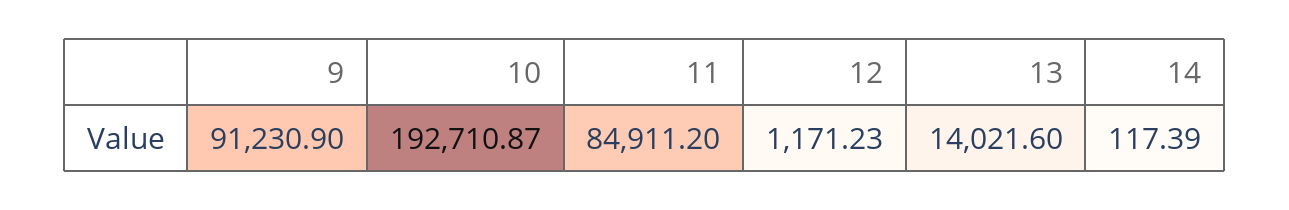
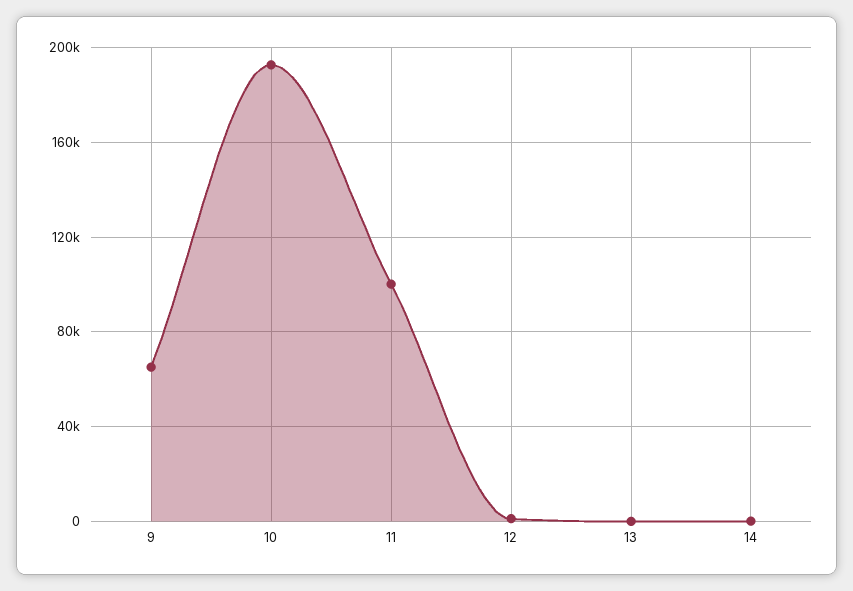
9: 91230.9 -> 65000
11: 84911.2 -> 100000
13: 14021.6 -> 0

